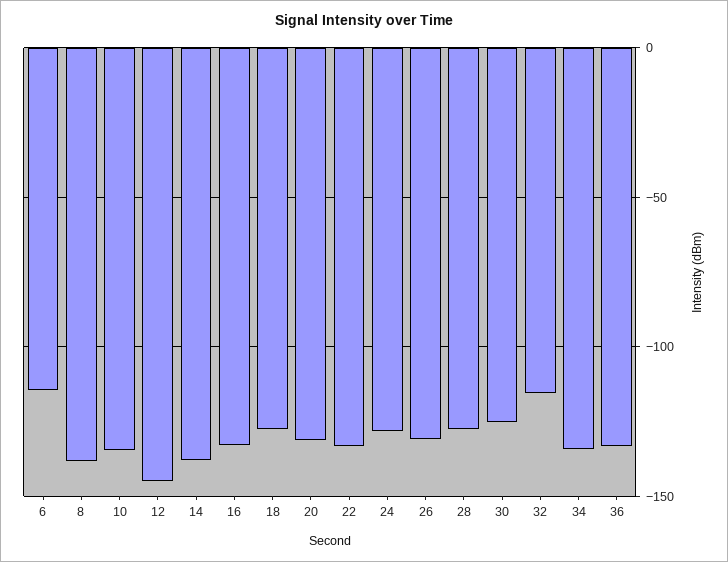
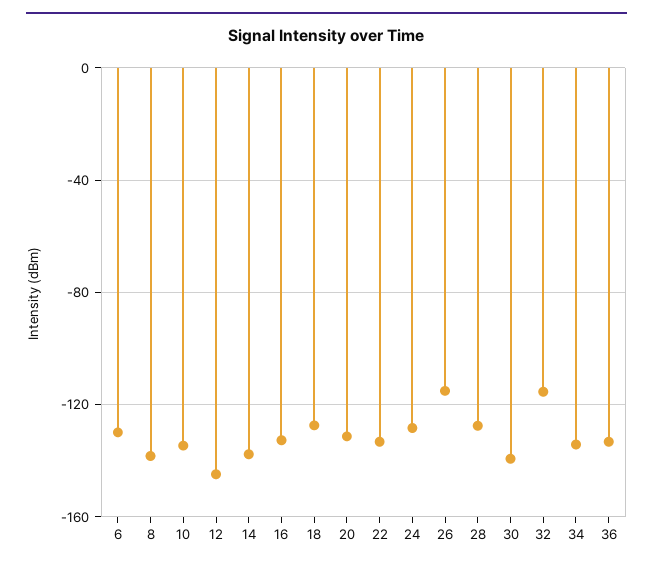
6: -115 -> -130
26: -130 -> -115
30: -125 -> -140

